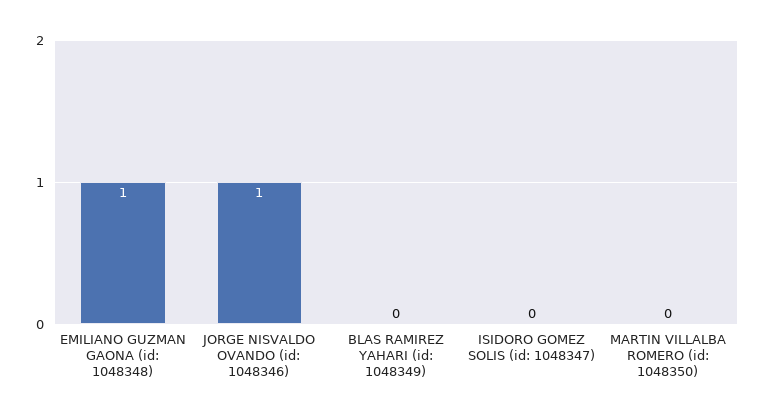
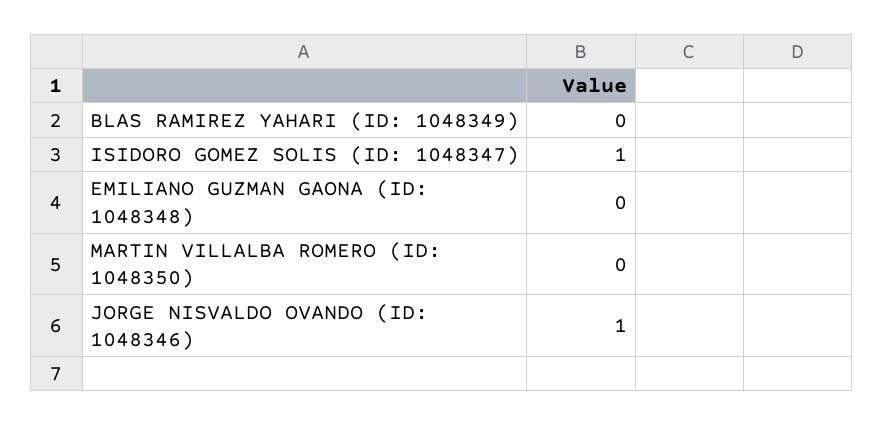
EMILIANO GUZMAN GAONA (id: 1048348): 1 -> 0
ISIDORO GOMEZ SOLIS (id: 1048347): 0 -> 1

